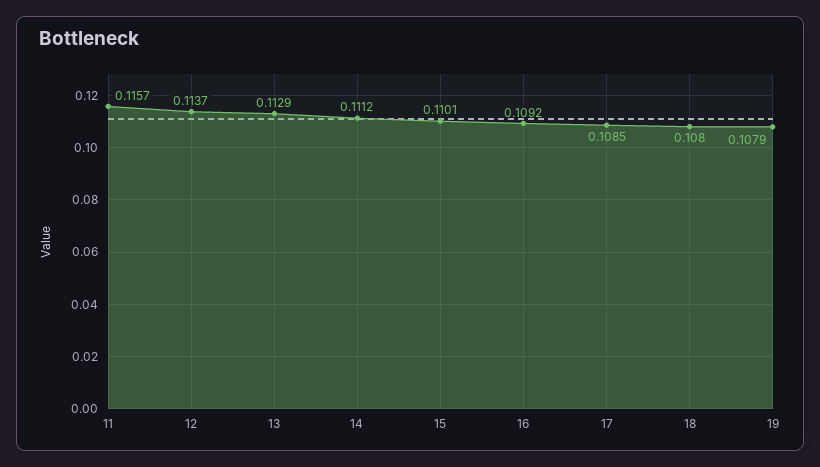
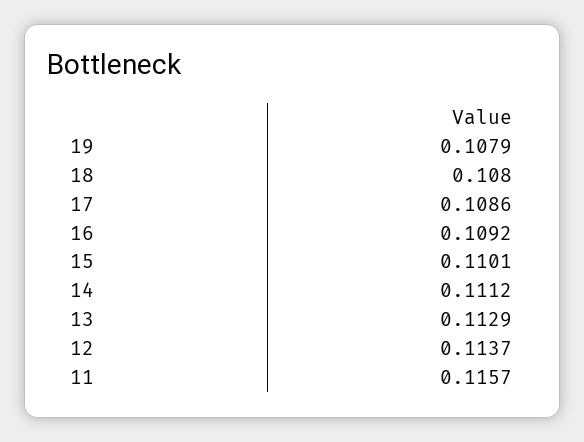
17: 0.1085 -> 0.1086

